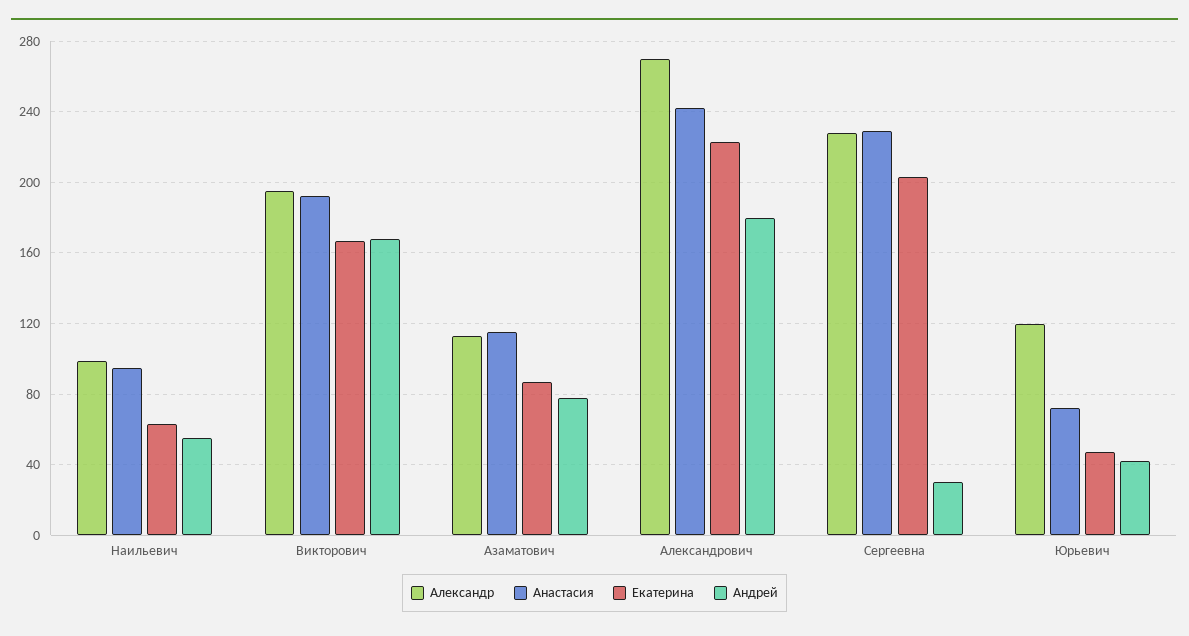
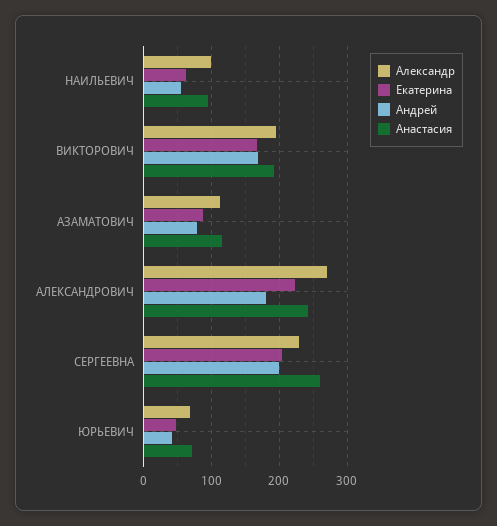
Анастасия, Сергеевна: 230 -> 260
Андрей, Сергеевна: 30 -> 200
Александр, Юрьевич: 120 -> 70

